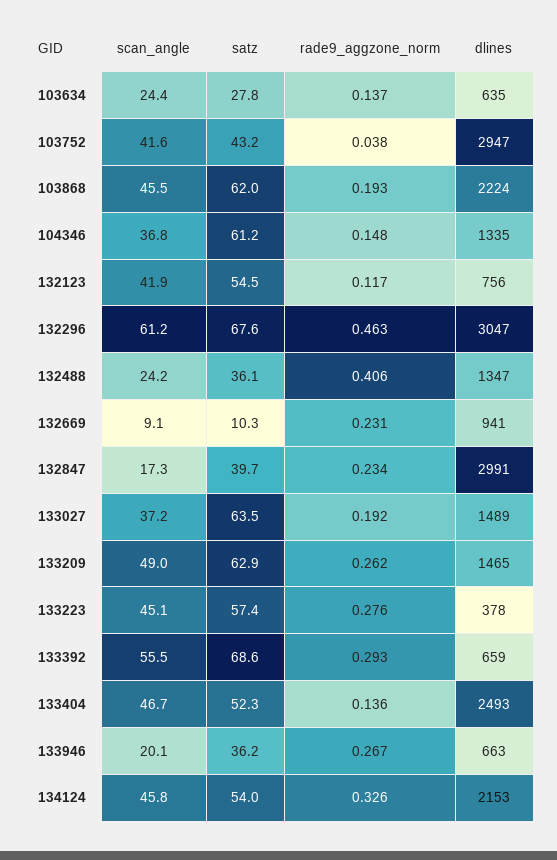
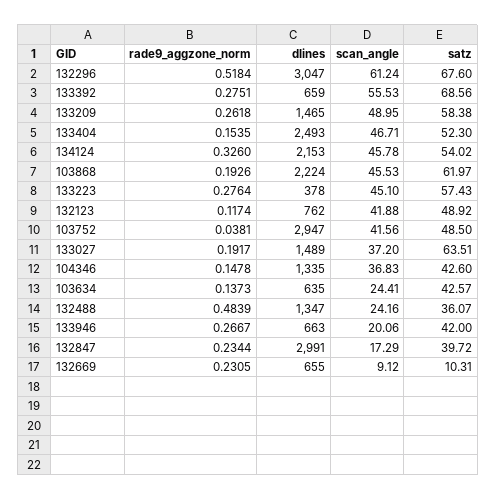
satz, 103634: 27.8 -> 42.57
satz, 103752: 43.2 -> 48.5
satz, 104346: 61.2 -> 42.6
satz, 132123: 54.5 -> 48.92
dlines, 132123: 756 -> 762
rade9_aggzone_norm, 132296: 0.463 -> 0.5184
rade9_aggzone_norm, 132488: 0.406 -> 0.4839
dlines, 132669: 941 -> 655
satz, 133209: 62.9 -> 58.38
rade9_aggzone_norm, 133392: 0.293 -> 0.2751
rade9_aggzone_norm, 133404: 0.136 -> 0.1535
satz, 133946: 36.2 -> 42

